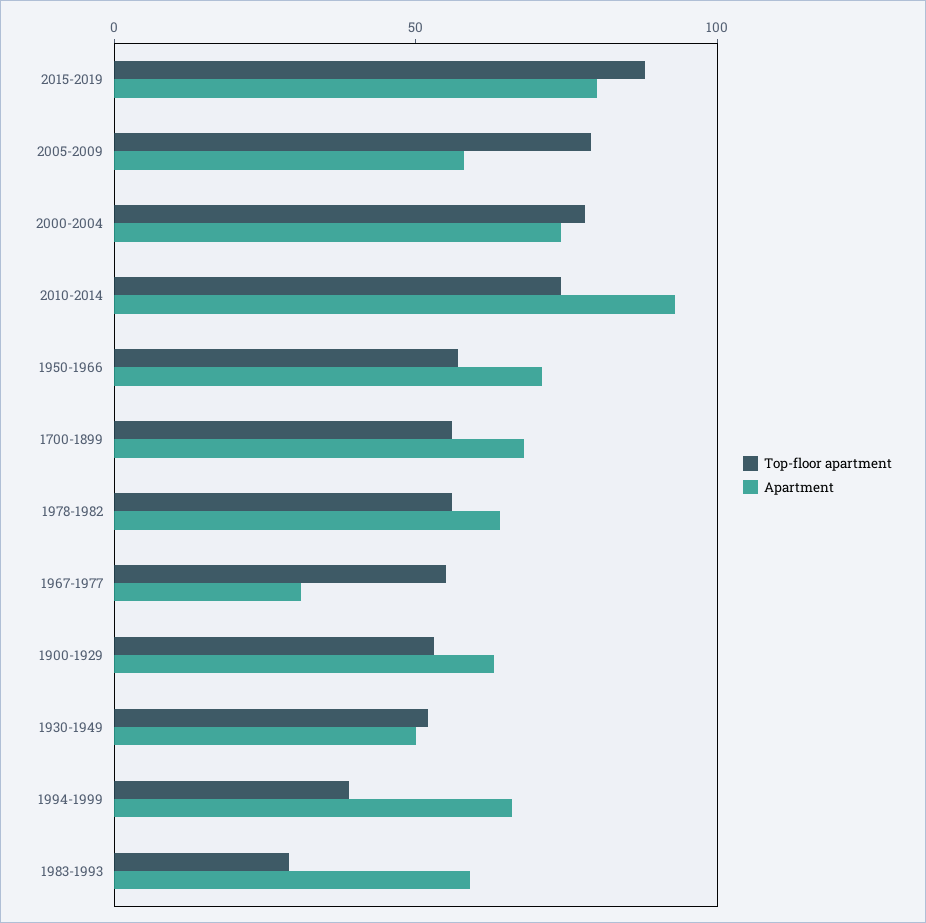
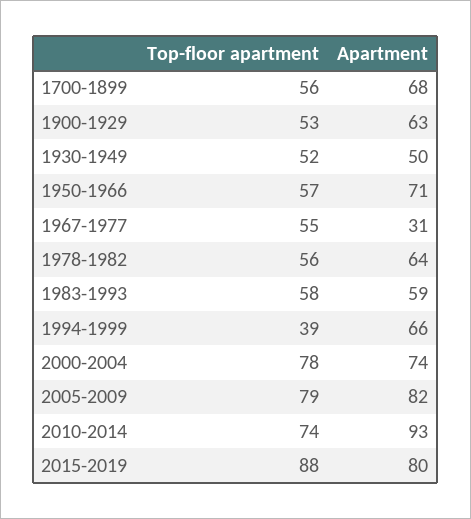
Apartment, 2005-2009: 60 -> 82
Top-floor apartment, 1983-1993: 30 -> 58

